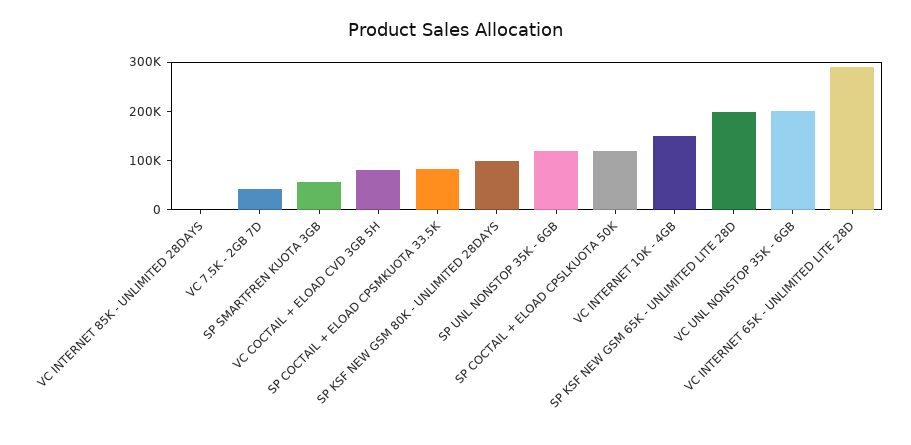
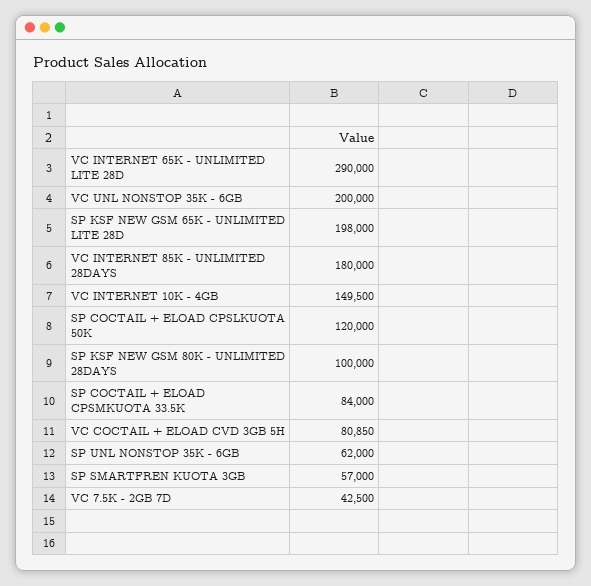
VC INTERNET 85K - UNLIMITED 28DAYS: 0 -> 180000
SP UNL NONSTOP 35K - 6GB: 120000 -> 62000

